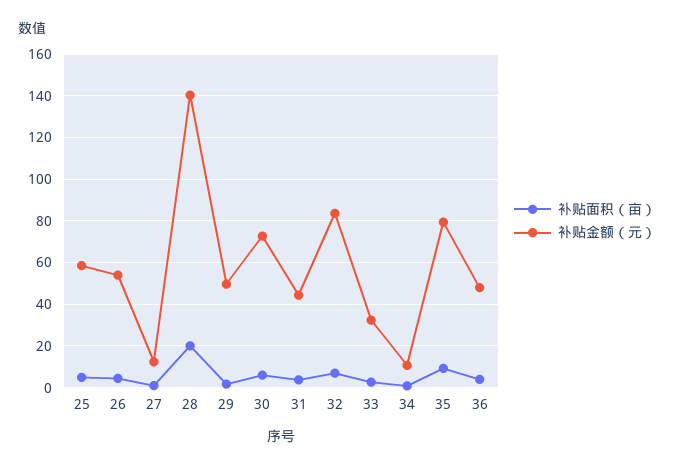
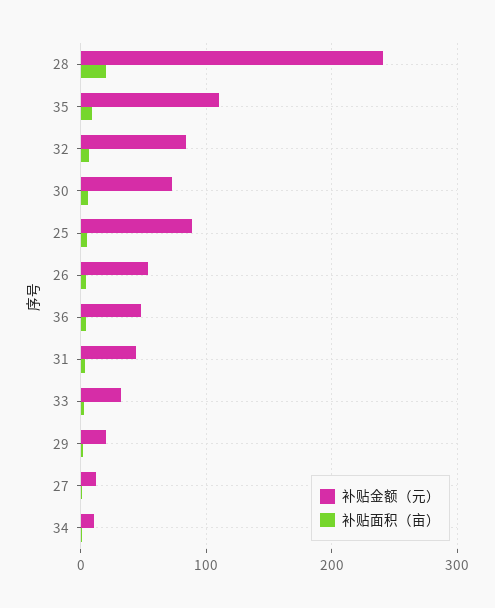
补贴金额（元）, 25: 60 -> 90
补贴金额（元）, 28: 140 -> 240
补贴金额（元）, 29: 50 -> 20
补贴金额（元）, 35: 80 -> 110

